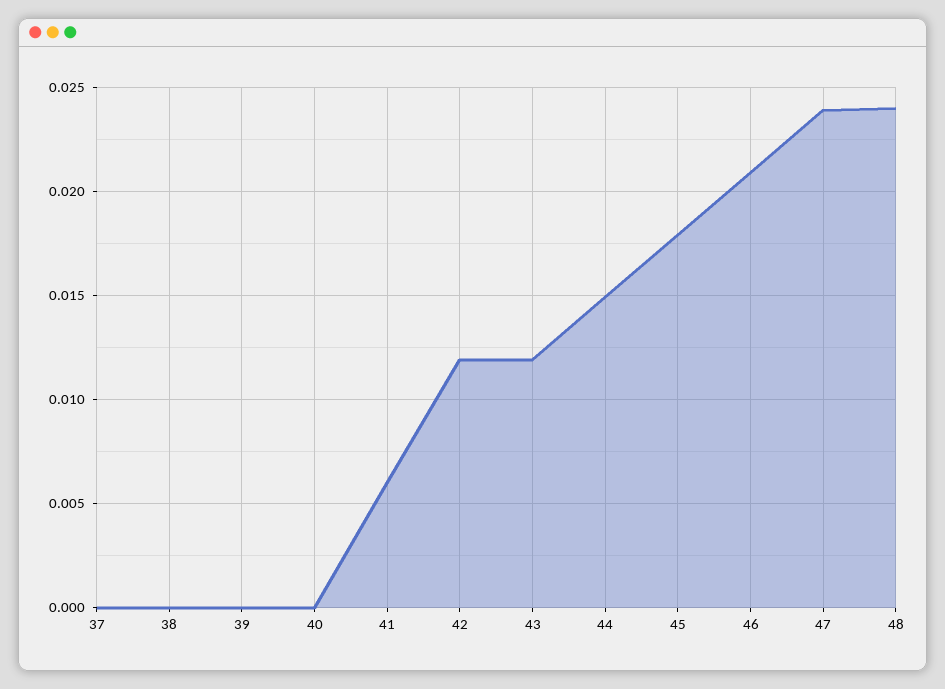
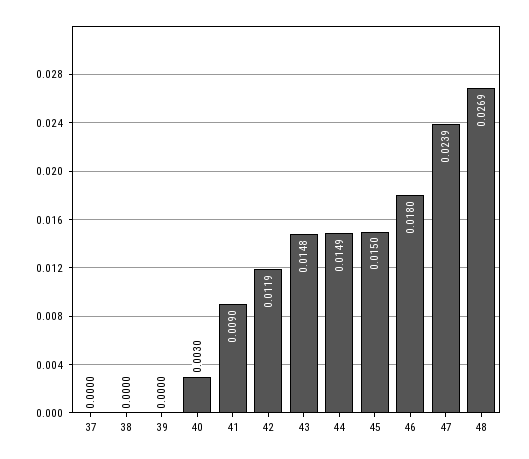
40: 0 -> 0.003
41: 0.006 -> 0.009
43: 0.012 -> 0.0148
45: 0.018 -> 0.015
46: 0.021 -> 0.018
48: 0.024 -> 0.0269

